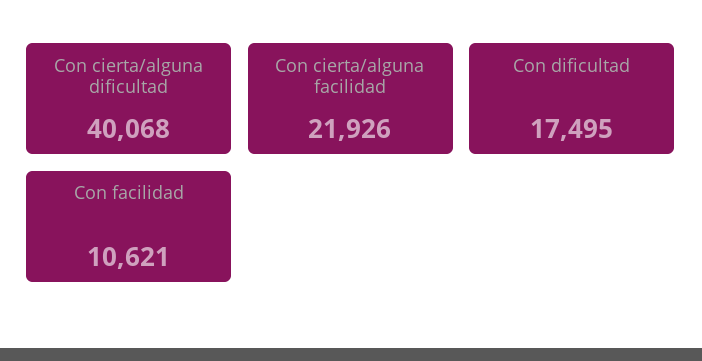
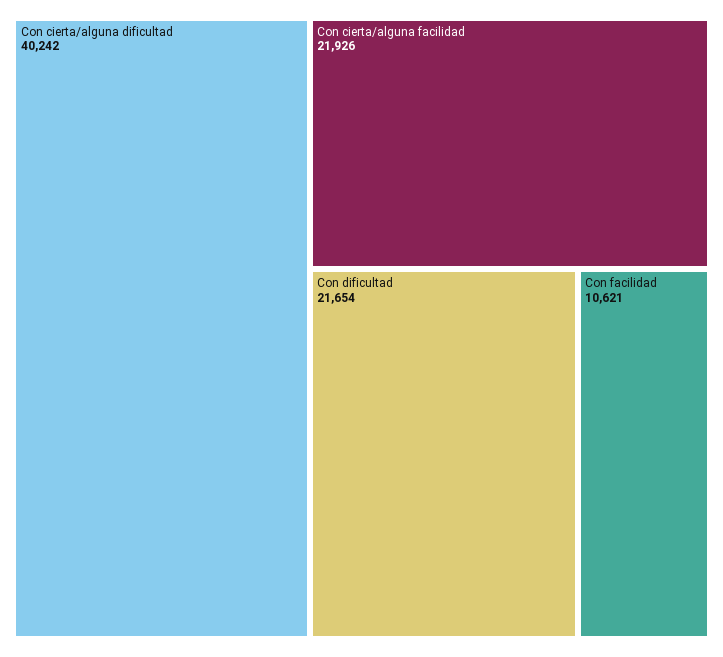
Con cierta/alguna dificultad: 40068 -> 40242
Con dificultad: 17495 -> 21654

